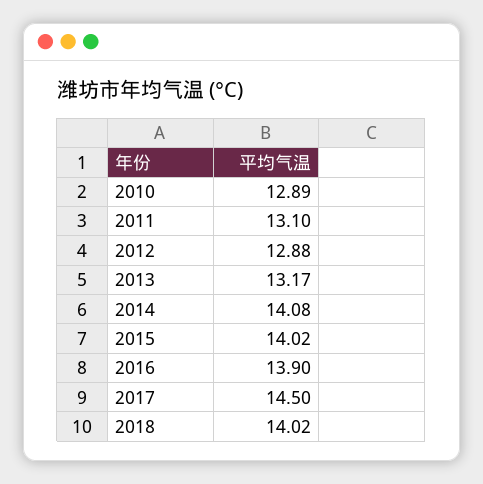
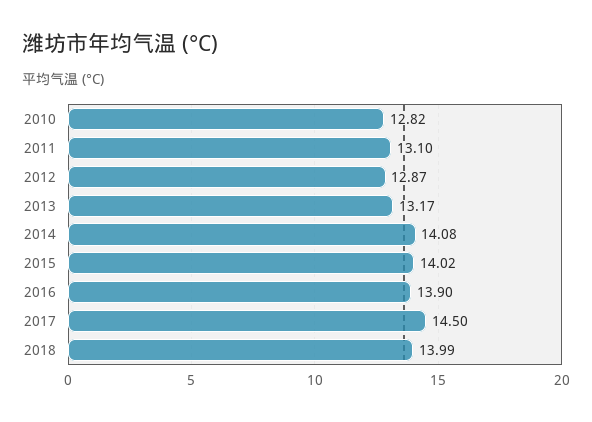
2010: 12.89 -> 12.82
2012: 12.88 -> 12.87
2018: 14.02 -> 13.99

